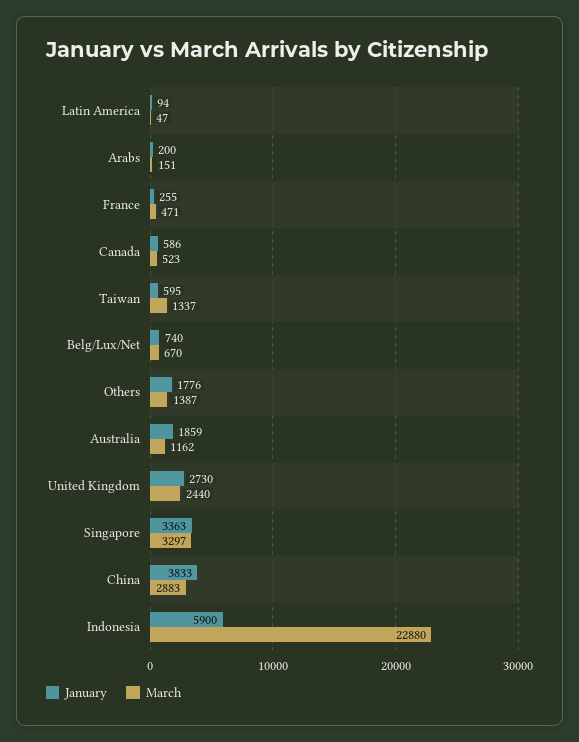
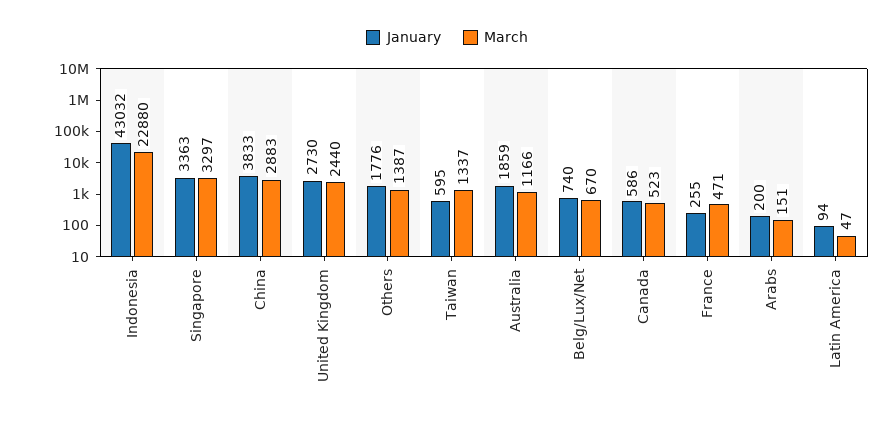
March, Australia: 1162 -> 1166
January, Indonesia: 5900 -> 43032

